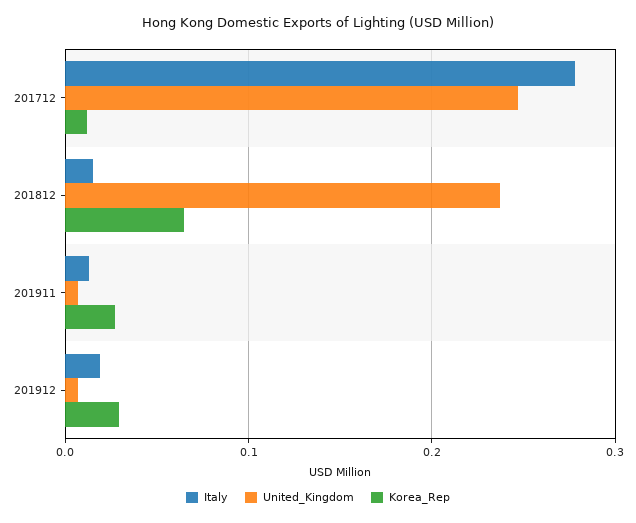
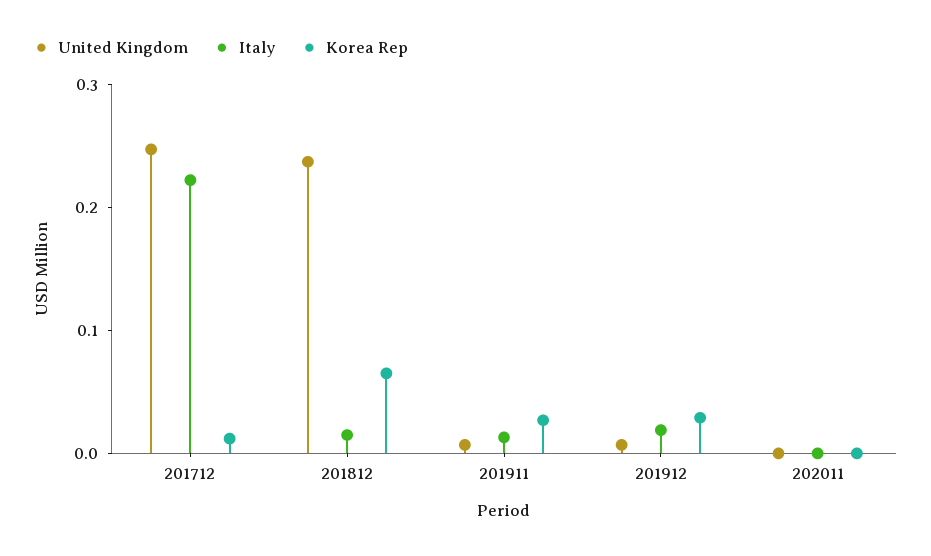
Italy, 201712: 0.28 -> 0.22
United_Kingdom, 202011: none -> 0
Italy, 202011: none -> 0
Korea_Rep, 202011: none -> 0

